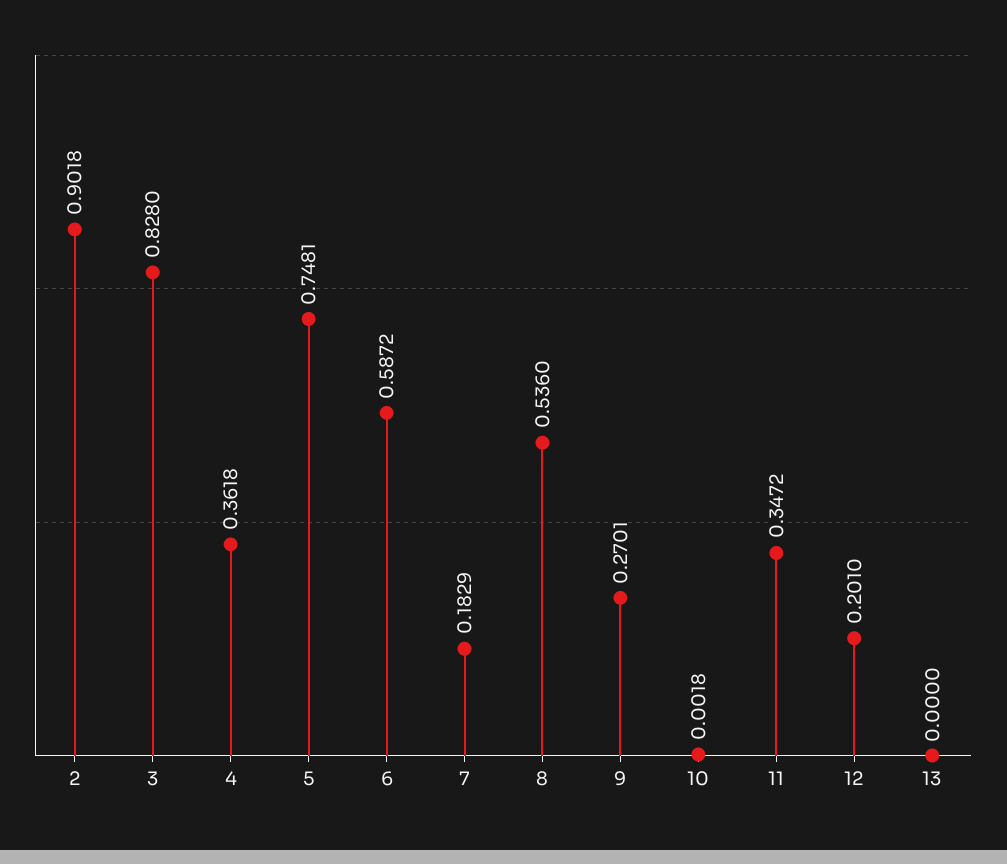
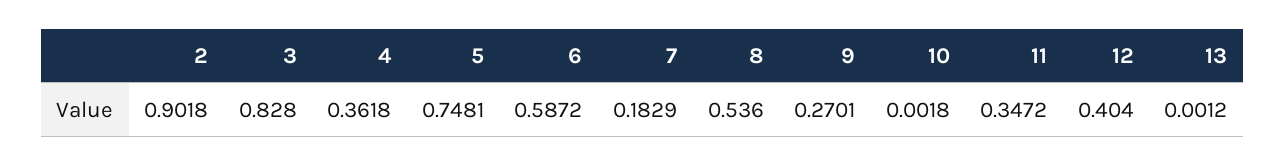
12: 0.201 -> 0.404
13: 0 -> 0.0012

